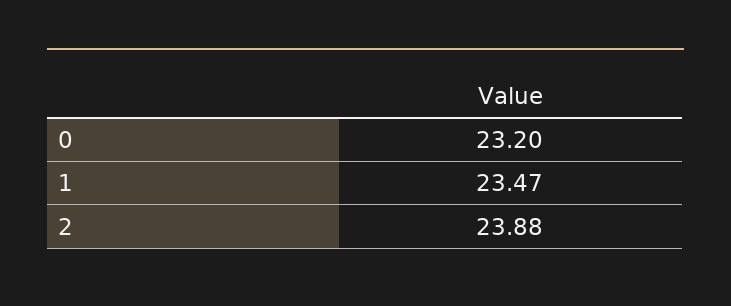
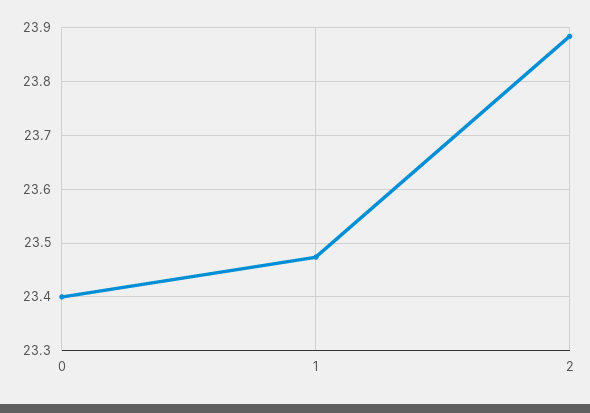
0: 23.2 -> 23.4

